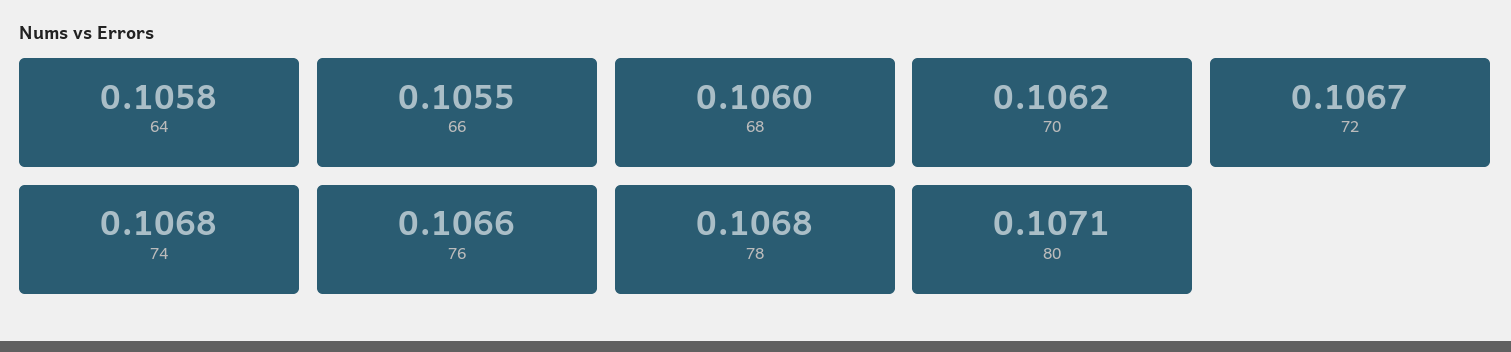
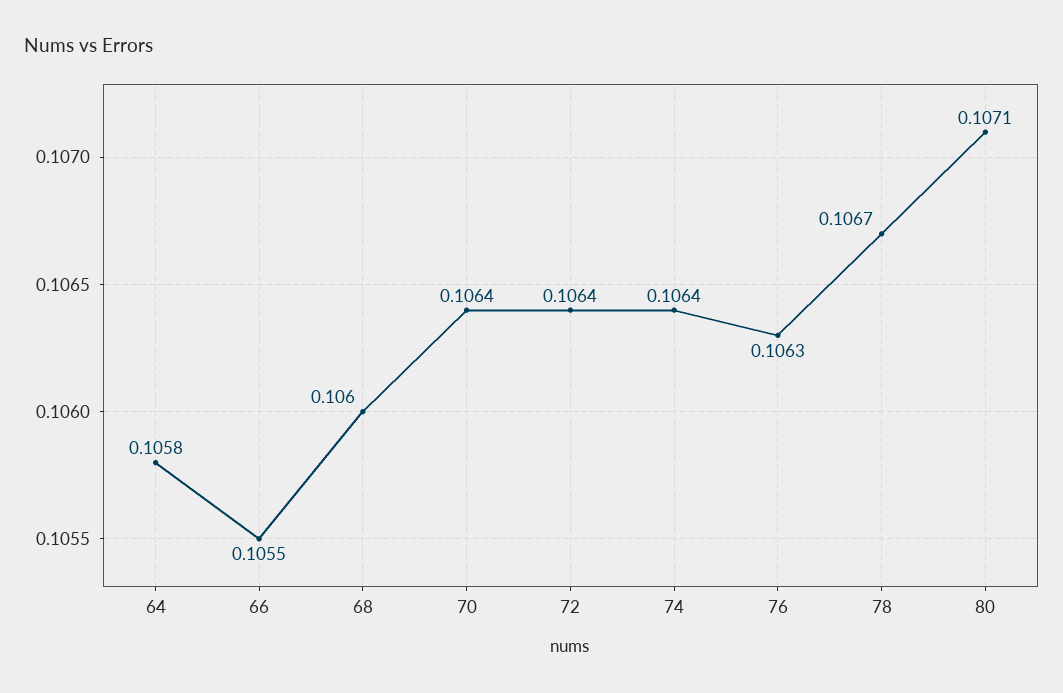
70: 0.1062 -> 0.1064
72: 0.1067 -> 0.1064
74: 0.1068 -> 0.1064
76: 0.1066 -> 0.1063
78: 0.1068 -> 0.1067

